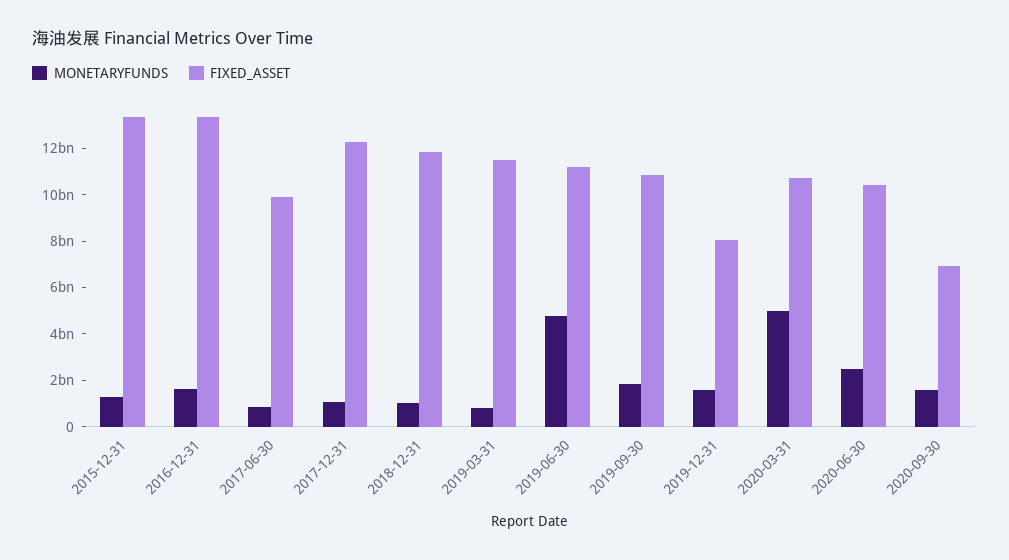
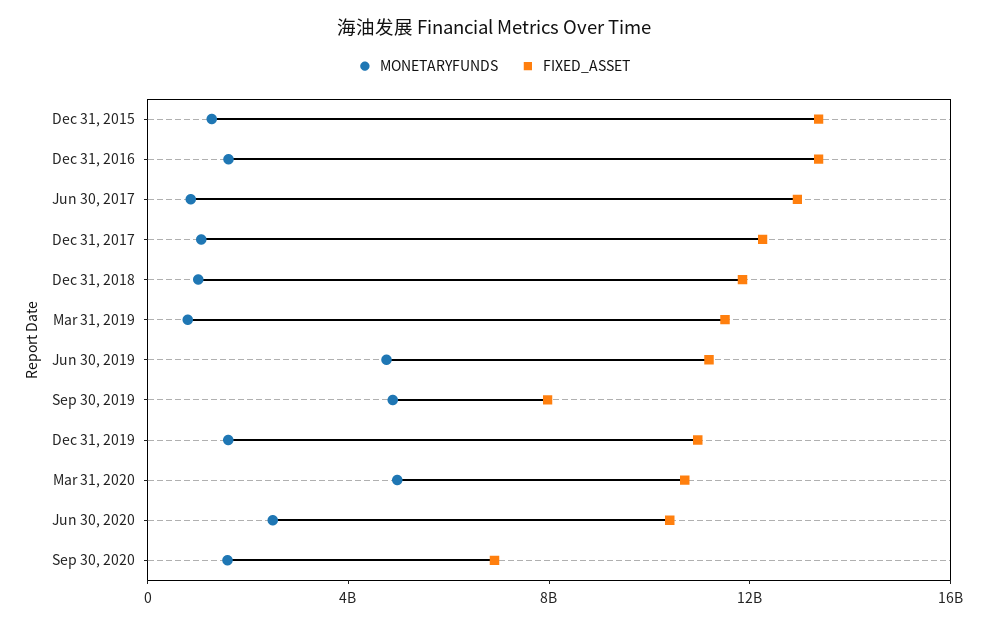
FIXED_ASSET, 2017-06-30: 10000000000 -> 13000000000
MONETARYFUNDS, 2019-09-30: 2000000000 -> 5000000000
FIXED_ASSET, 2019-09-30: 11000000000 -> 8000000000
FIXED_ASSET, 2019-12-31: 8000000000 -> 11000000000

